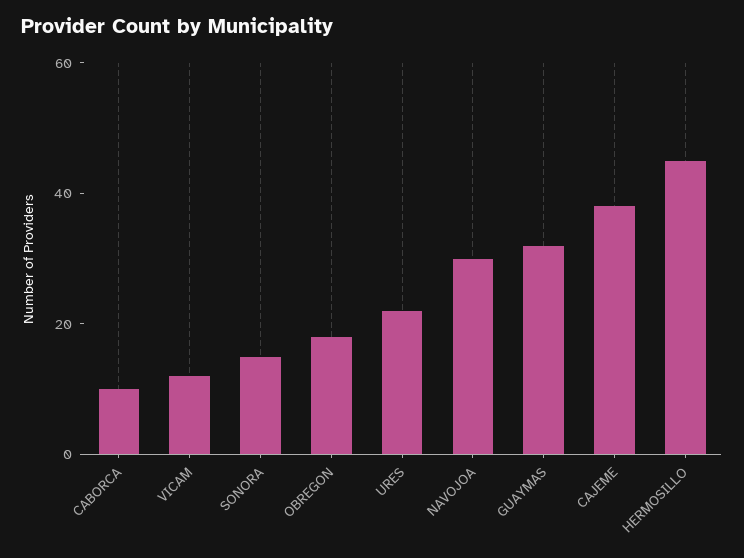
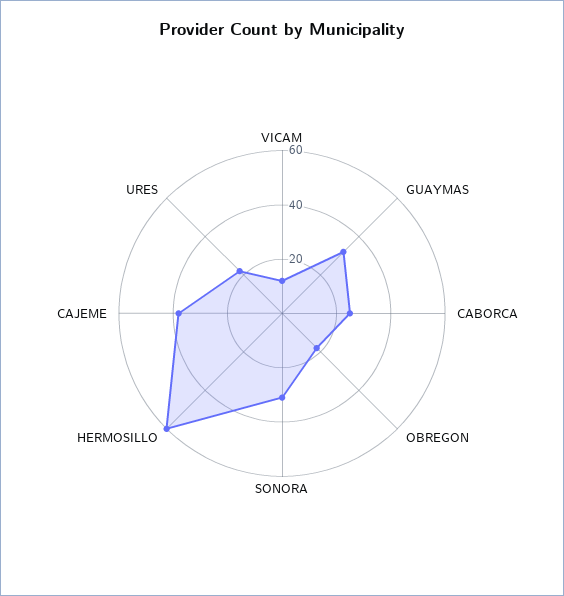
CABORCA: 10 -> 25
SONORA: 15 -> 30
NAVOJOA: 30 -> none
HERMOSILLO: 45 -> 60

